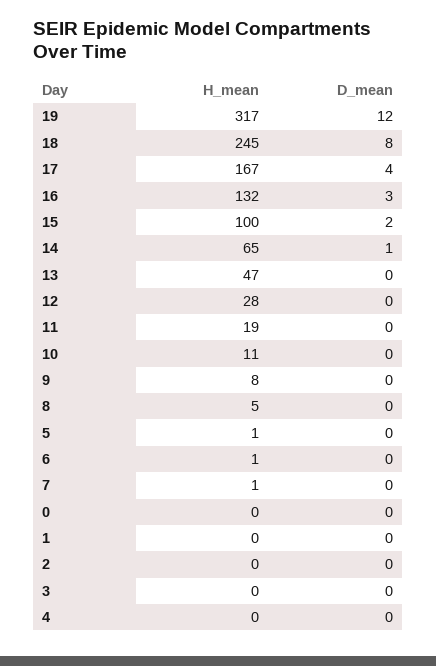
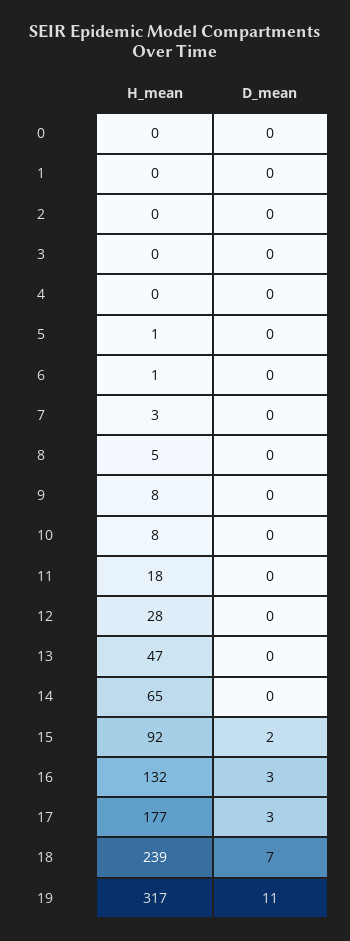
D_mean, 19: 12 -> 11
H_mean, 18: 245 -> 239
D_mean, 18: 8 -> 7
H_mean, 17: 167 -> 177
D_mean, 17: 4 -> 3
H_mean, 15: 100 -> 92
D_mean, 14: 1 -> 0
H_mean, 11: 19 -> 18
H_mean, 10: 11 -> 8
H_mean, 7: 1 -> 3

